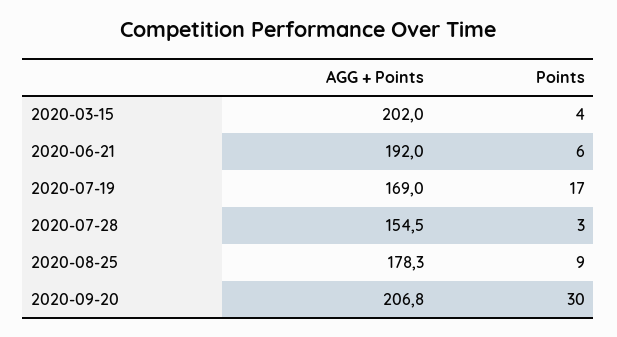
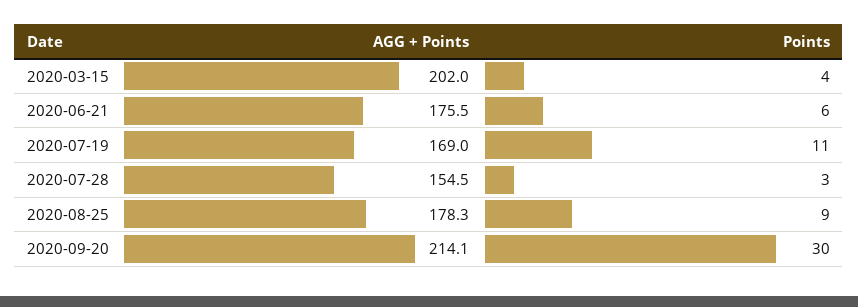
AGG + Points, 2020-06-21: 192 -> 175.5
Points, 2020-07-19: 17 -> 11
AGG + Points, 2020-09-20: 206.8 -> 214.1

